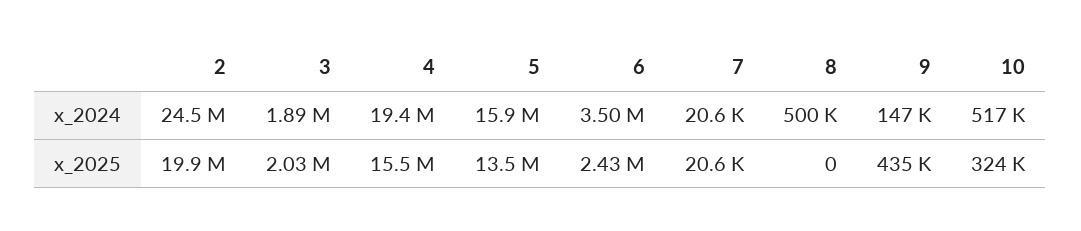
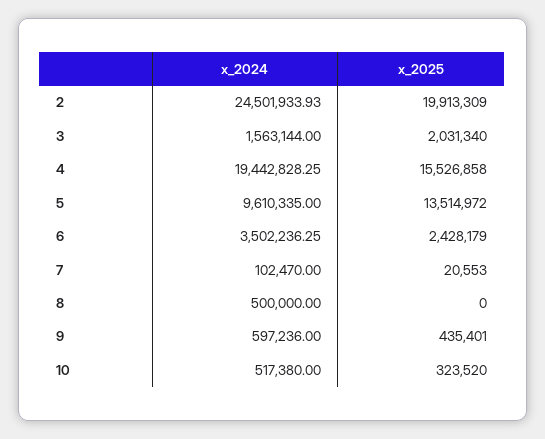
3, x_2024: 1890000 -> 1563144
5, x_2024: 15900000 -> 9610335
7, x_2024: 20600 -> 102470
9, x_2024: 147000 -> 597236

